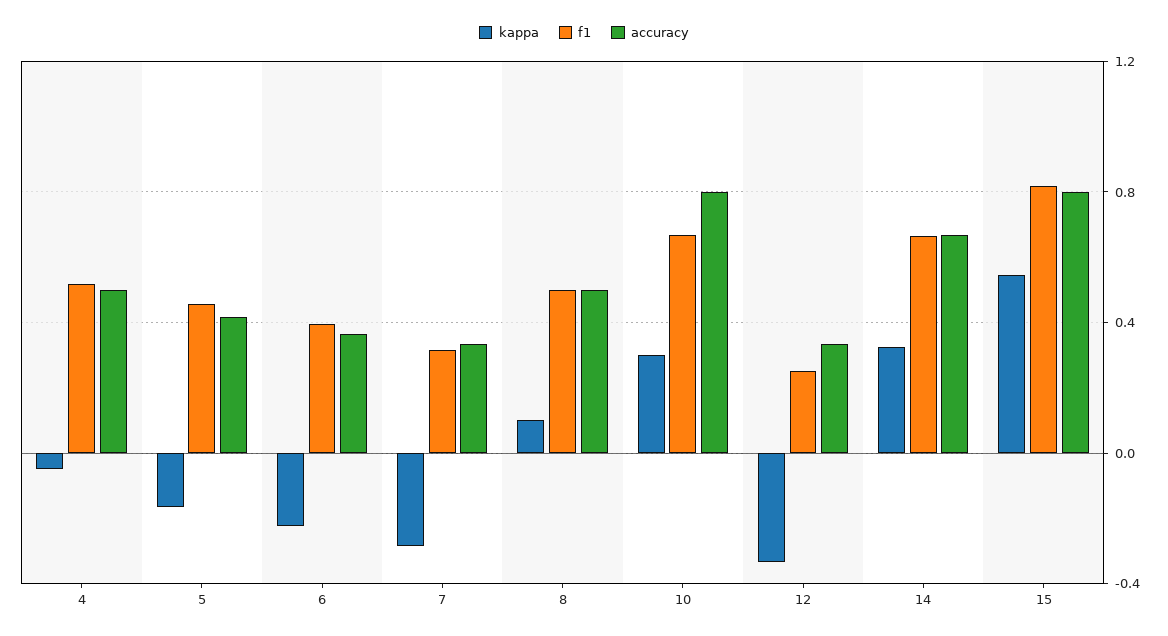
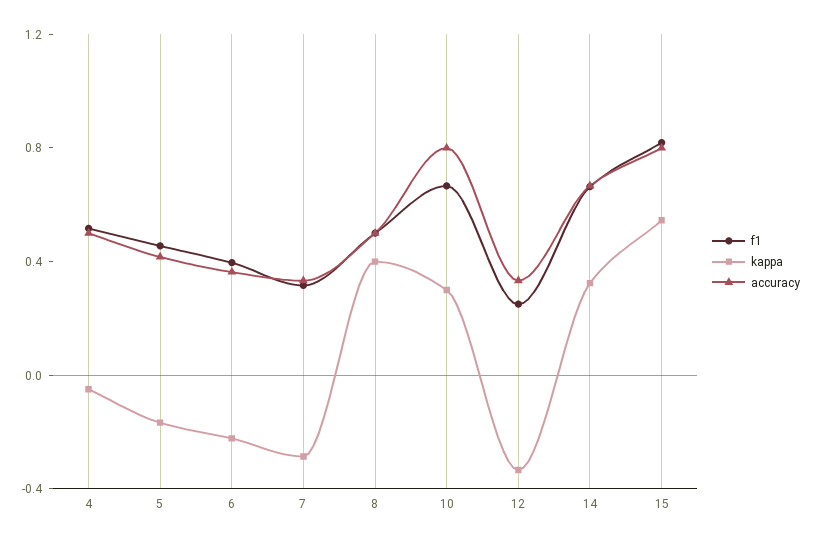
kappa, 8: 0.1 -> 0.4

